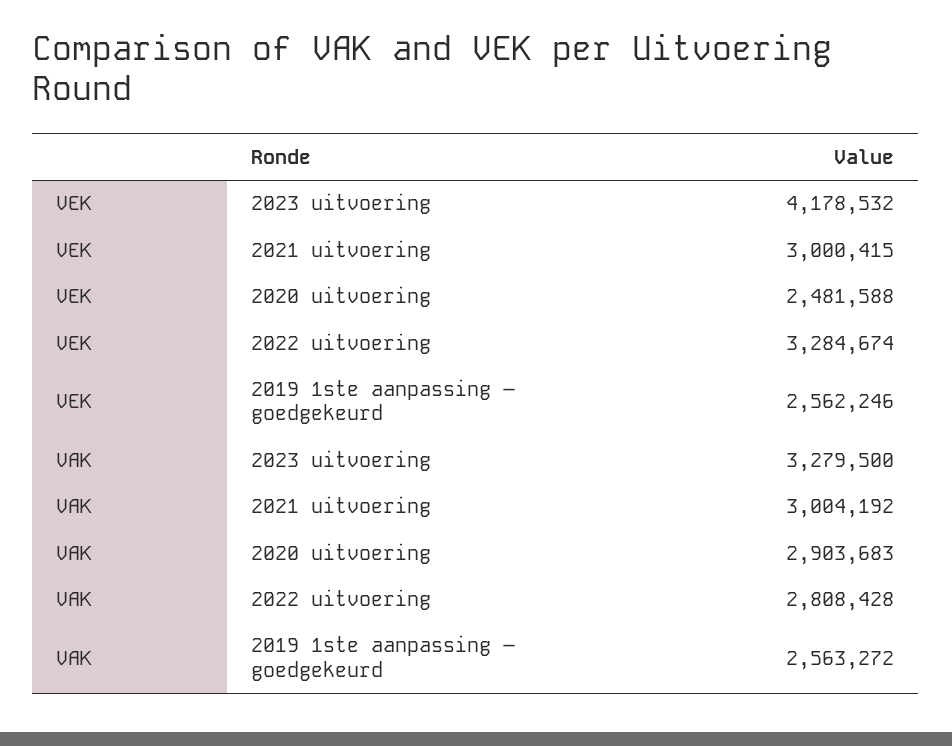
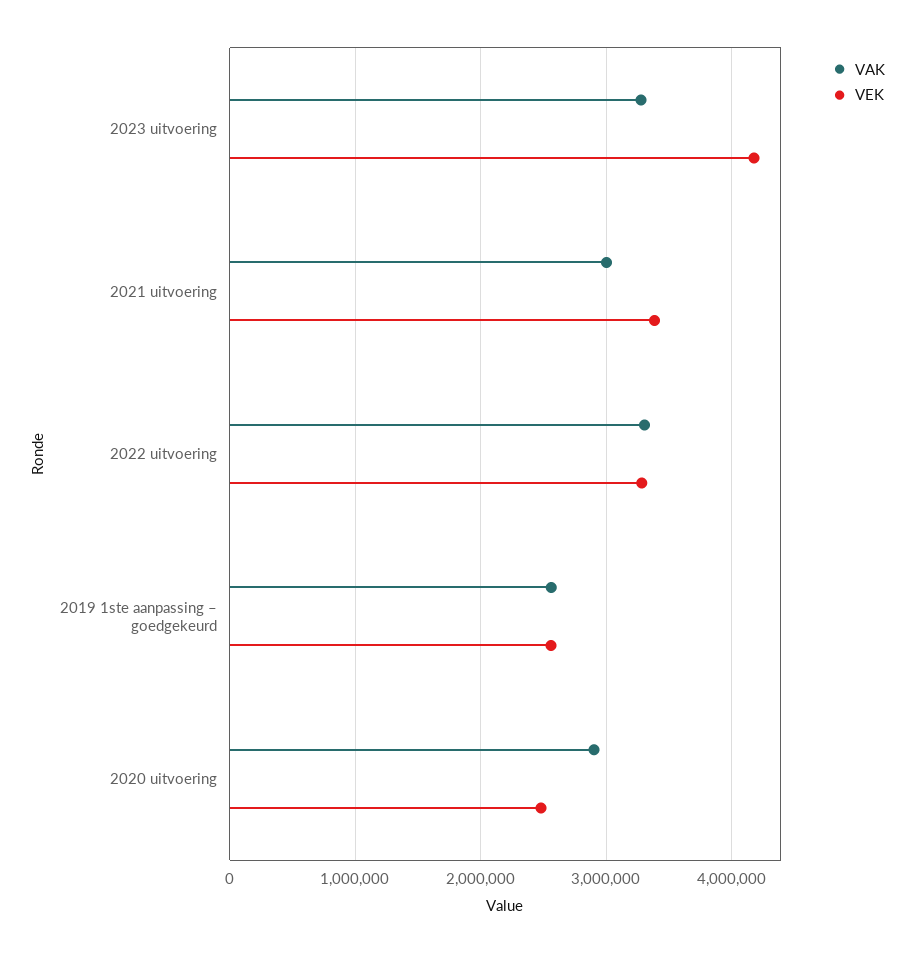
VEK, 2021 uitvoering: 3000415 -> 3400000
VAK, 2022 uitvoering: 2808428 -> 3300000

